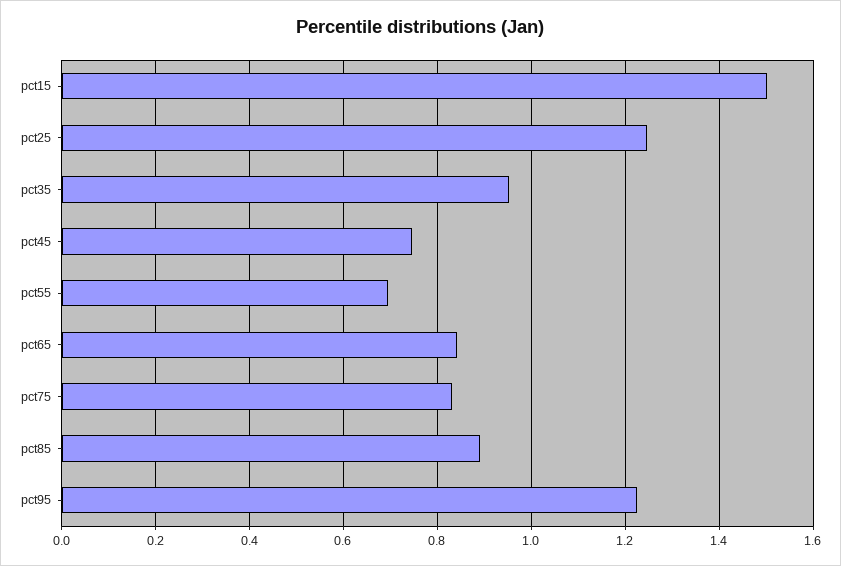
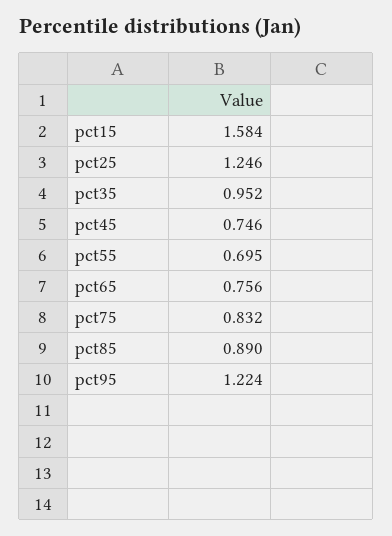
pct15: 1.5 -> 1.584
pct65: 0.84 -> 0.756

